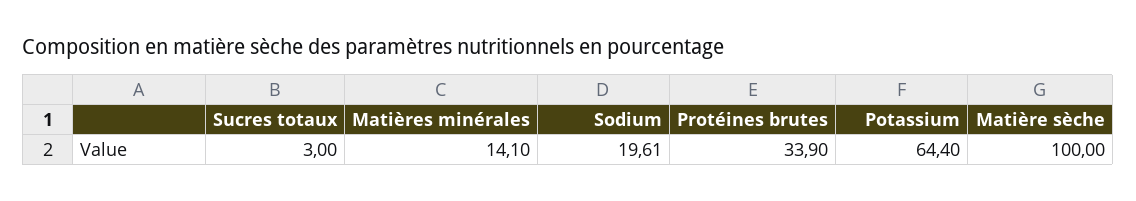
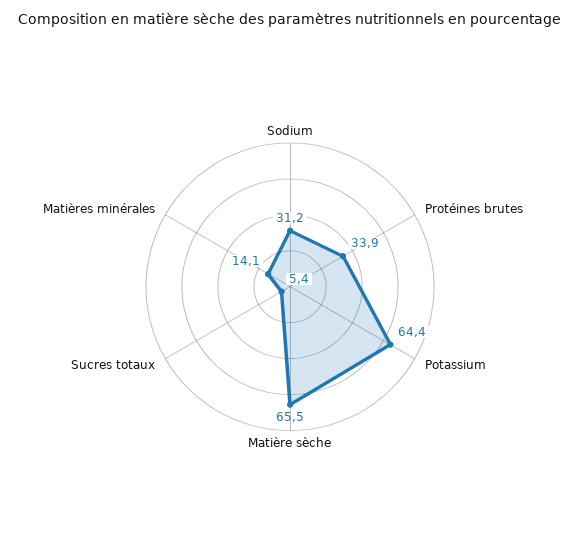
Sucres totaux: 3 -> 5.4
Sodium: 19.61 -> 31.2
Matière sèche: 100 -> 65.5

